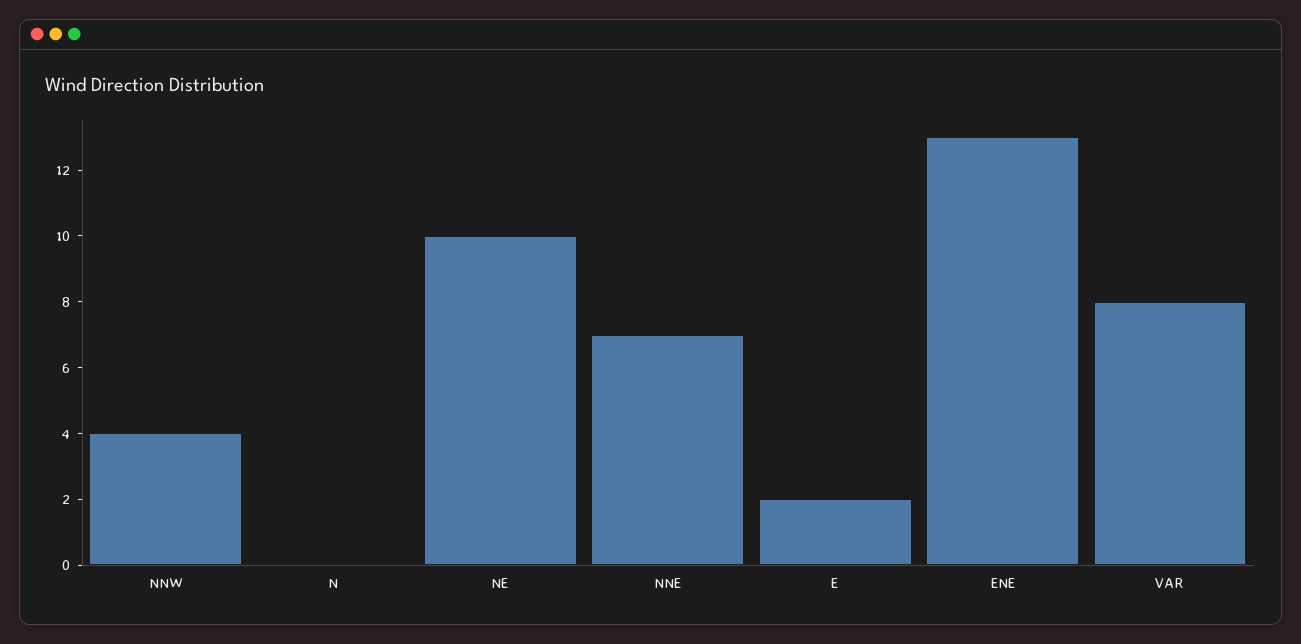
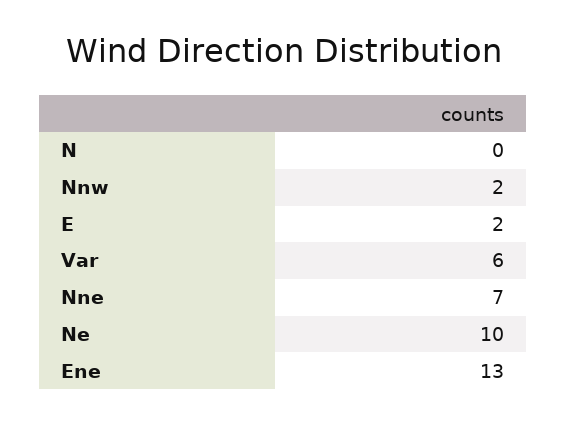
NNW: 4 -> 2
VAR: 8 -> 6

